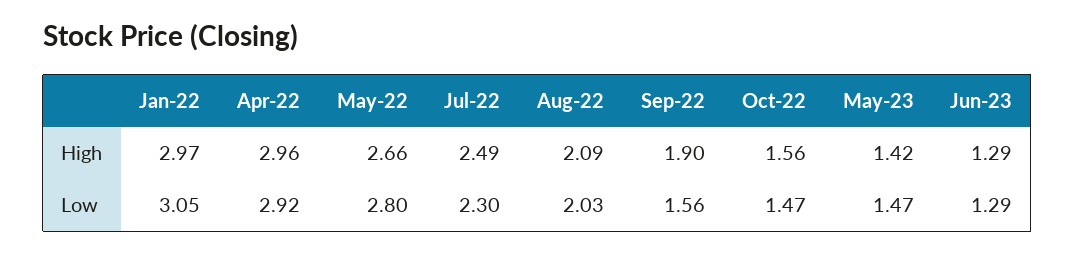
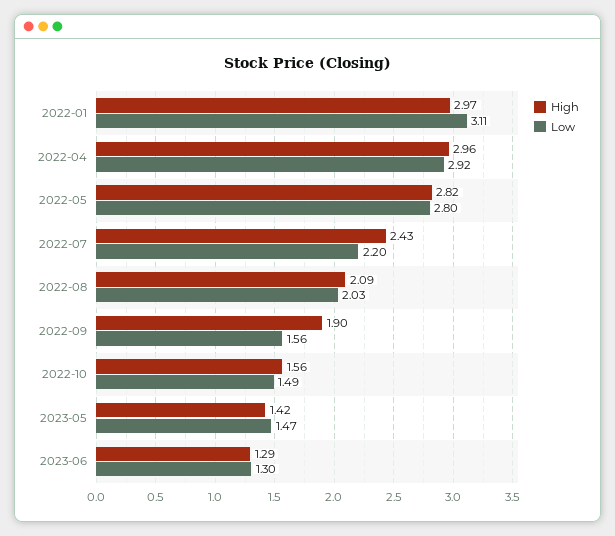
High, May-22: 2.66 -> 2.82
High, Jul-22: 2.49 -> 2.43
Low, Jan-22: 3.05 -> 3.11
Low, Jul-22: 2.3 -> 2.2
Low, Oct-22: 1.47 -> 1.49
Low, Jun-23: 1.29 -> 1.3

